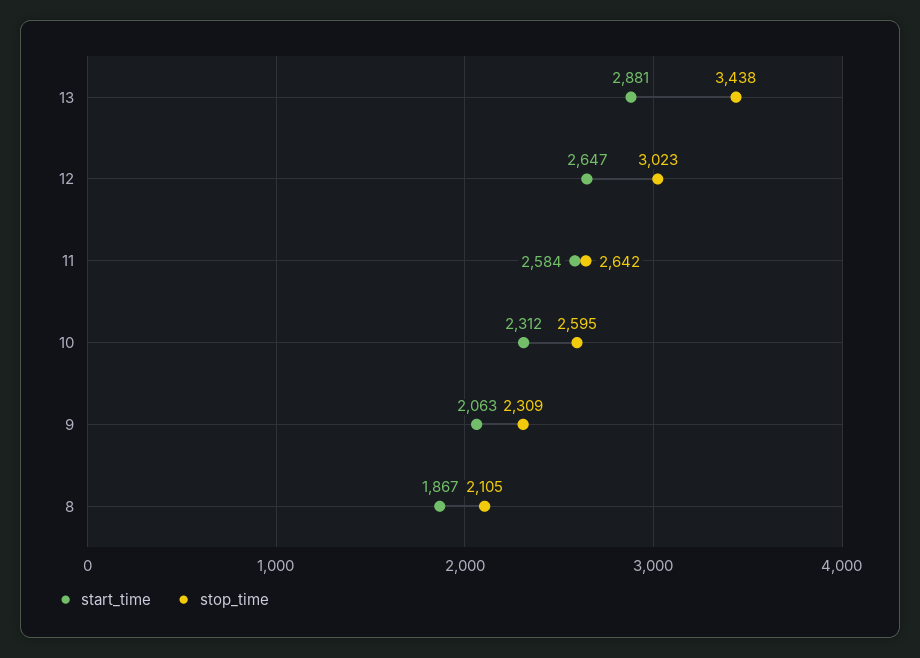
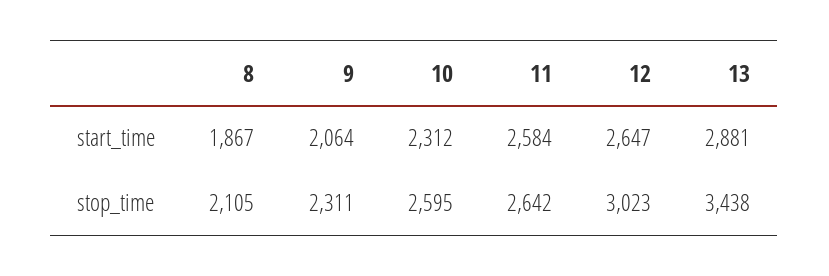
start_time, 9: 2063 -> 2064
stop_time, 9: 2309 -> 2311

